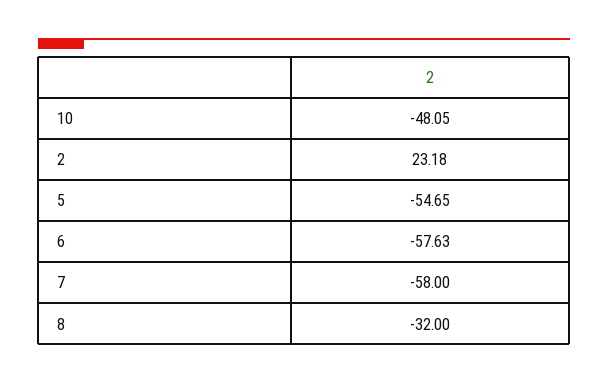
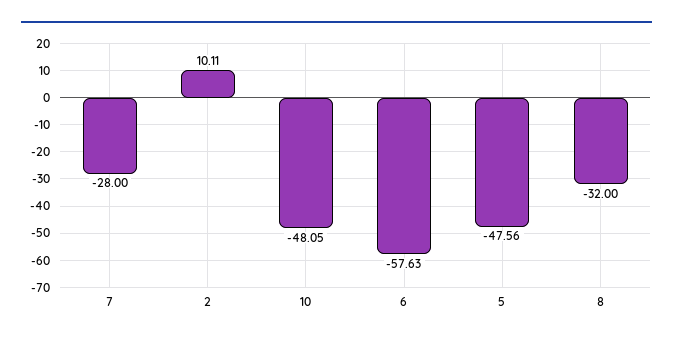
2: 23.18 -> 10.11
5: -54.65 -> -47.56
7: -58 -> -28

